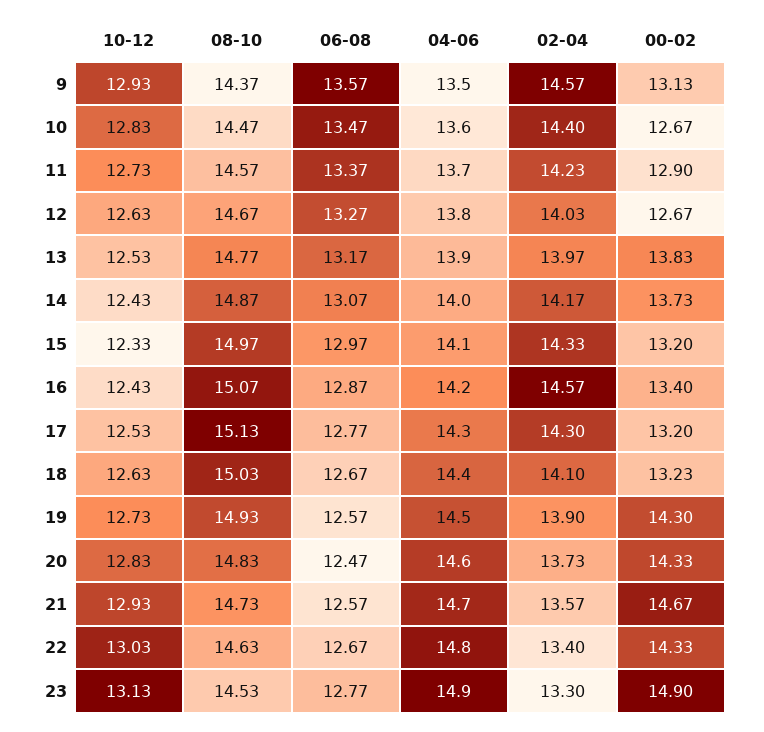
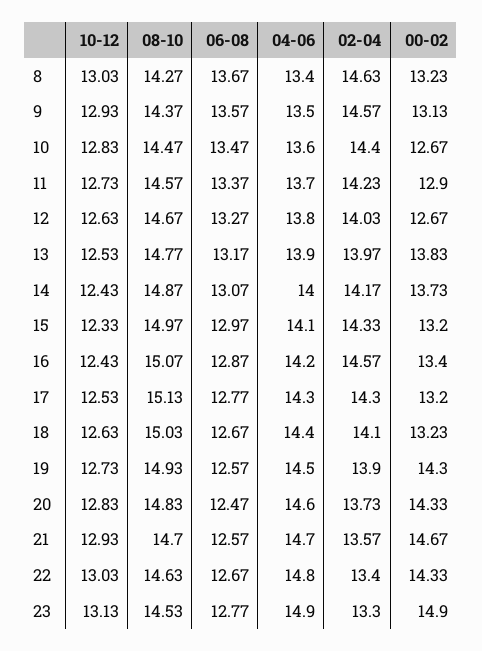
08-10, 21: 14.73 -> 14.7
10-12, 8: none -> 13.03
08-10, 8: none -> 14.27
06-08, 8: none -> 13.67
04-06, 8: none -> 13.4
02-04, 8: none -> 14.63
00-02, 8: none -> 13.23

